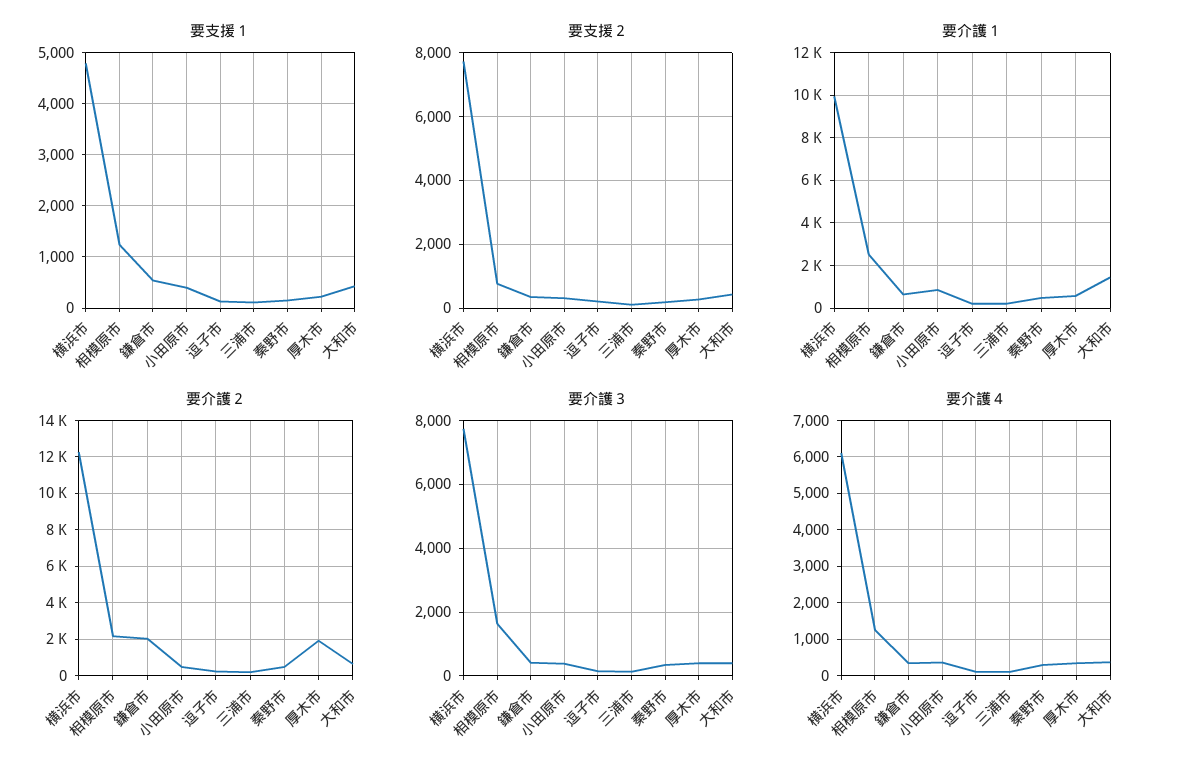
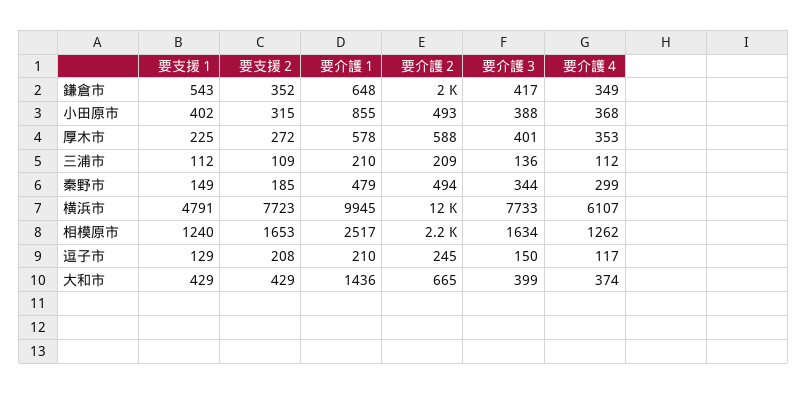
要支援２, 相模原市: 800 -> 1653
要介護２, 厚木市: 2000 -> 588

